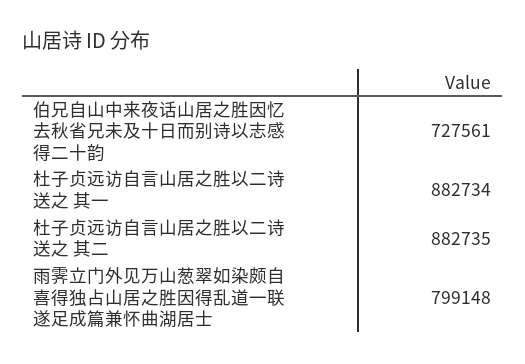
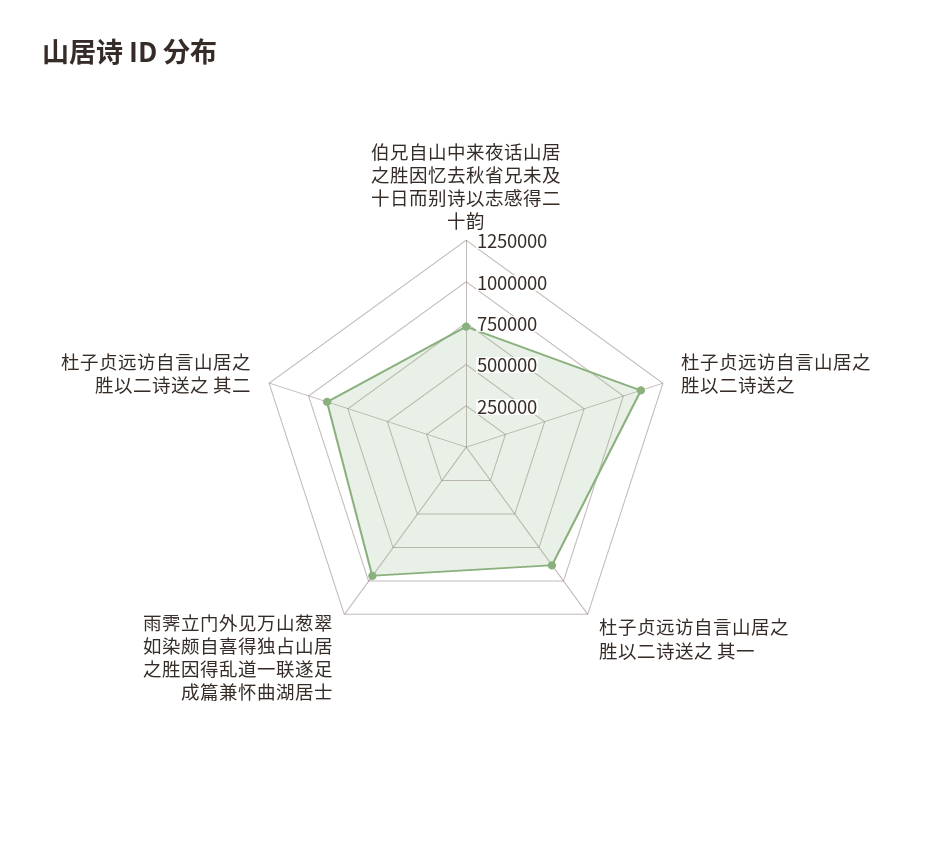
雨霁立门外见万山葱翠如染颇自喜得独占山居之胜因得乱道一联遂足成篇兼怀曲湖居士: 799148 -> 950000
杜子贞远访自言山居之胜以二诗送之: none -> 1100000

